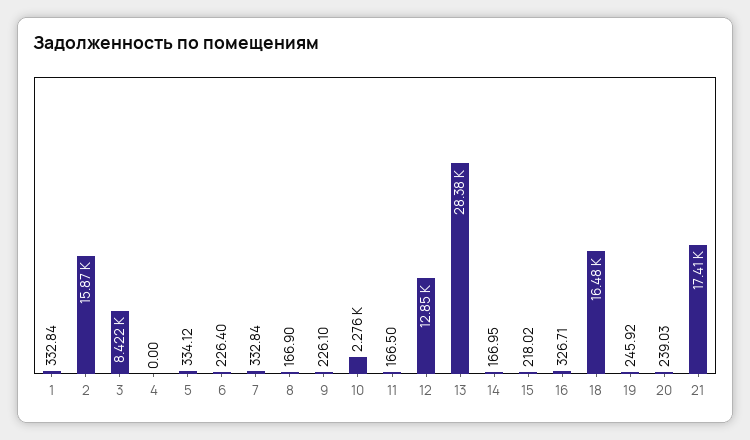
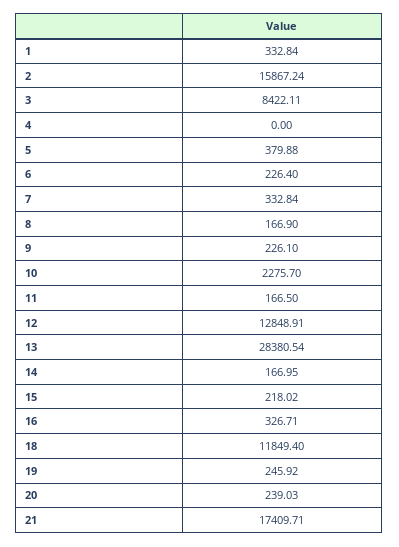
5: 334.12 -> 379.88
18: 16480 -> 11849.4

